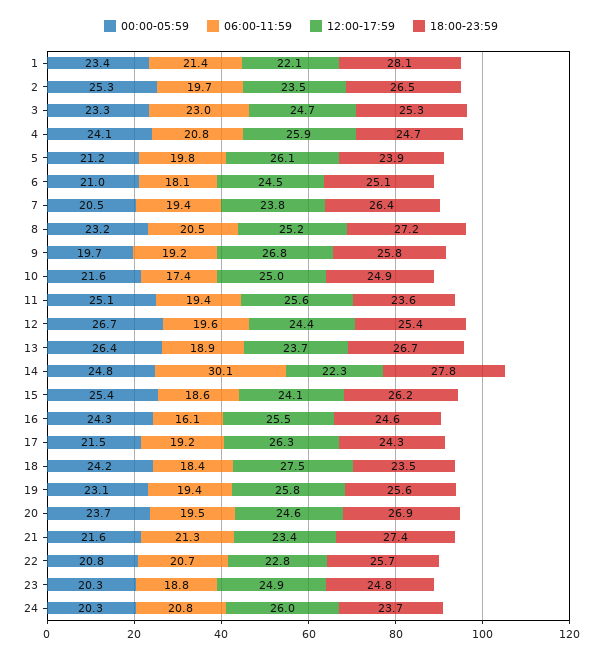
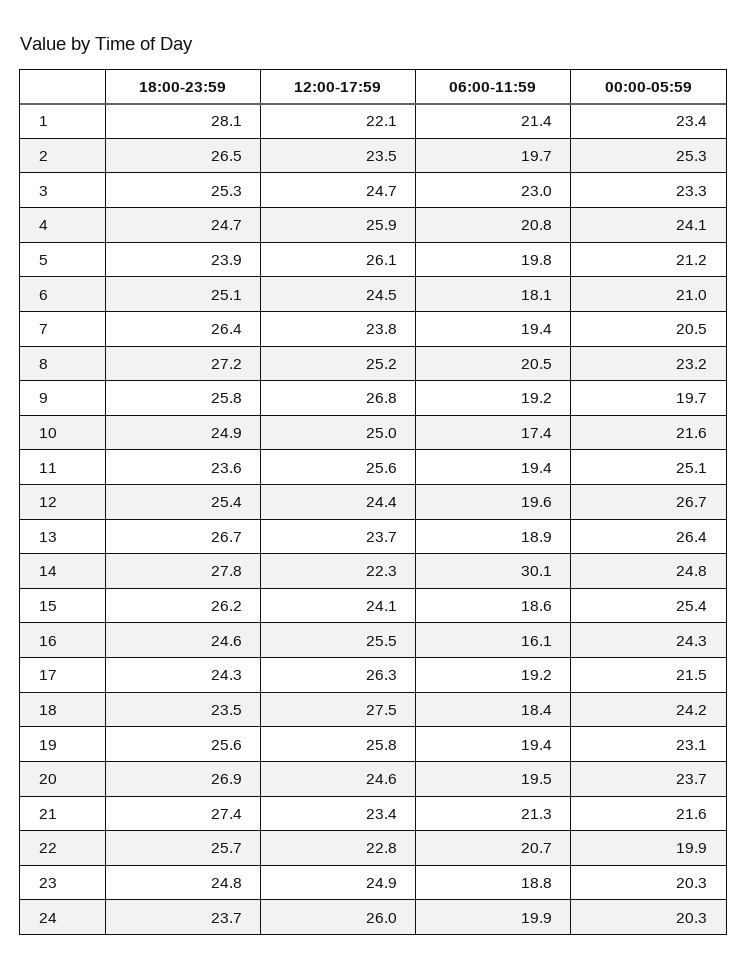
00:00-05:59, 22: 20.8 -> 19.9
06:00-11:59, 24: 20.8 -> 19.9

